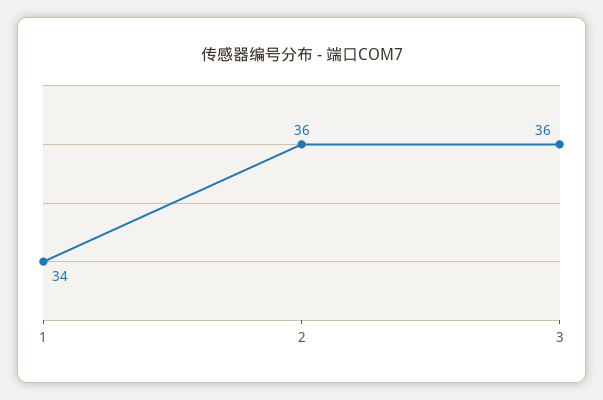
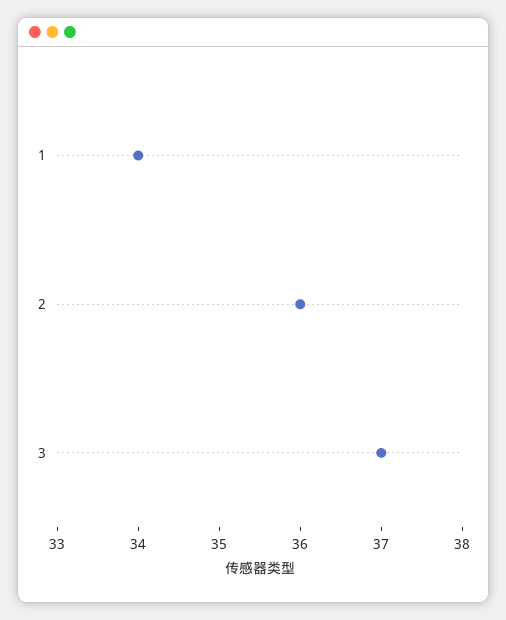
3: 36 -> 37

